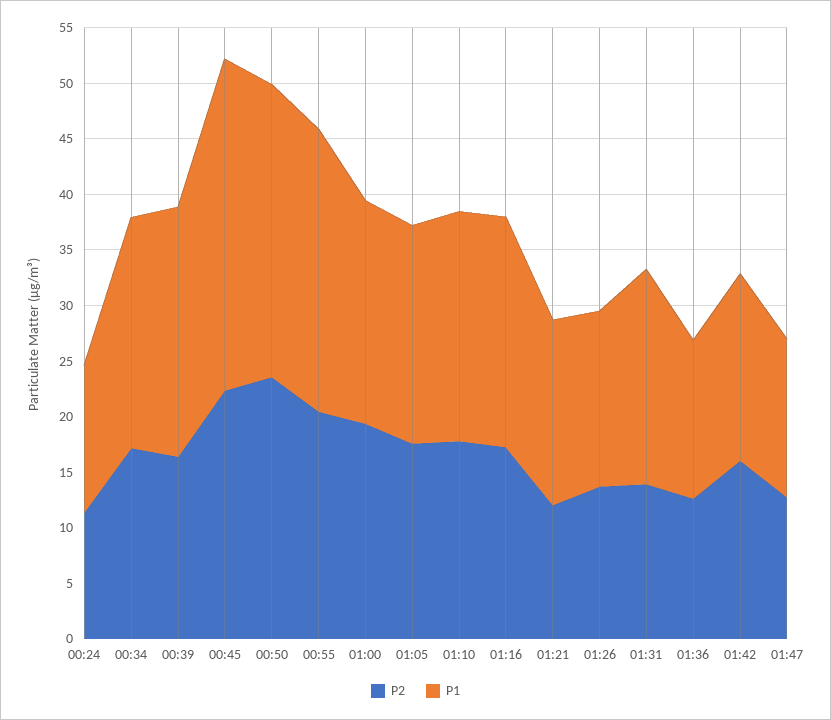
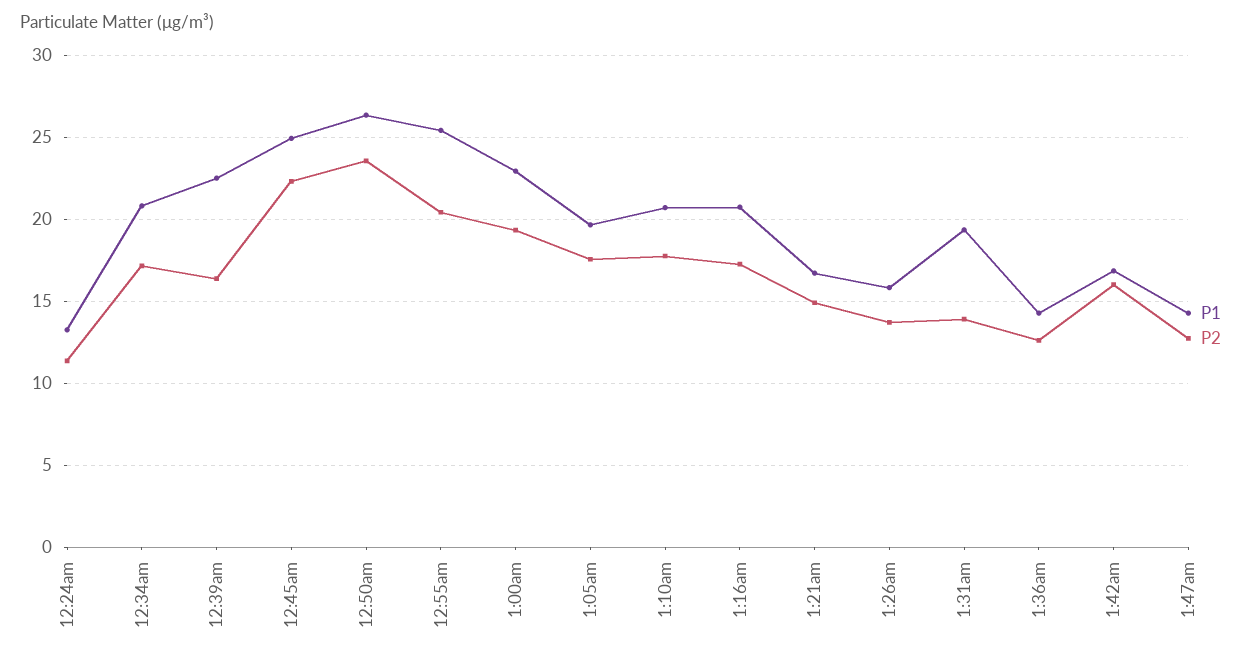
P1, 00:45: 30 -> 25
P1, 01:00: 20 -> 23
P2, 01:21: 12 -> 15

